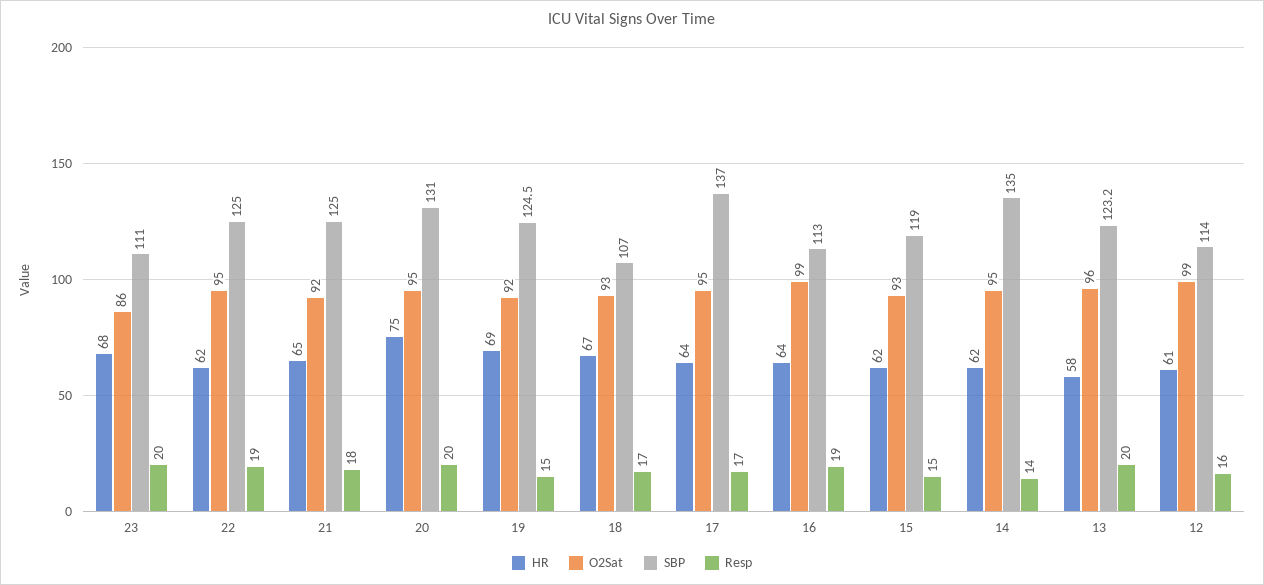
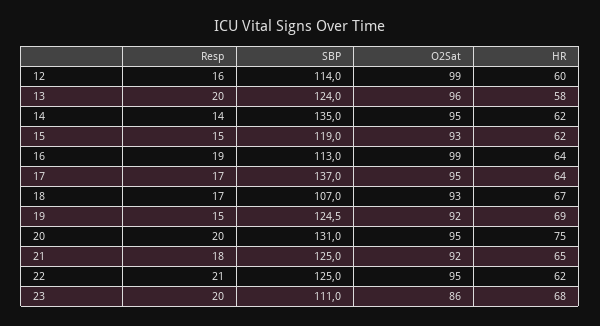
Resp, 22: 19 -> 21
SBP, 13: 123.2 -> 124
HR, 12: 61 -> 60

